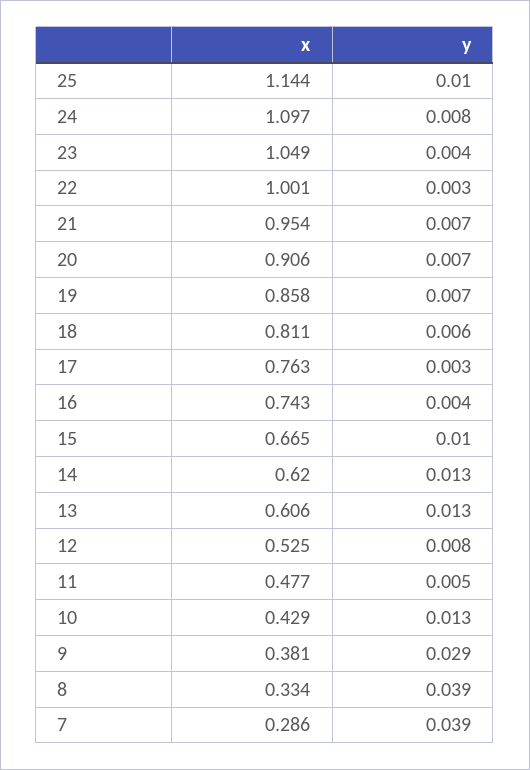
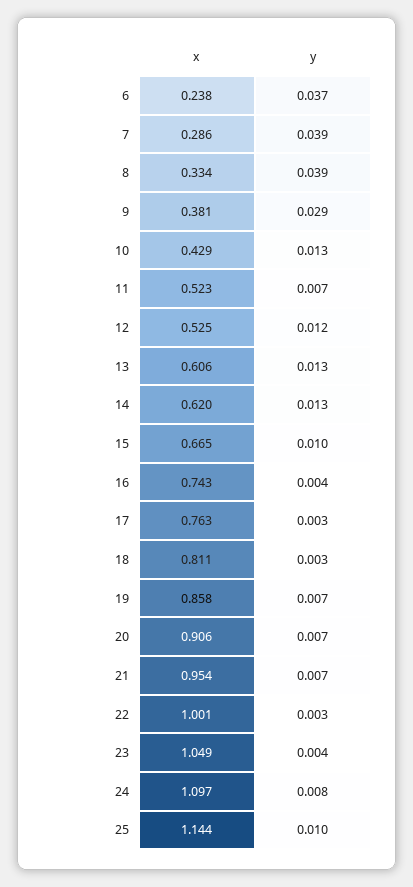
y, 18: 0.006 -> 0.003
y, 12: 0.008 -> 0.012
x, 11: 0.477 -> 0.523
y, 11: 0.005 -> 0.007
x, 6: none -> 0.238
y, 6: none -> 0.037

